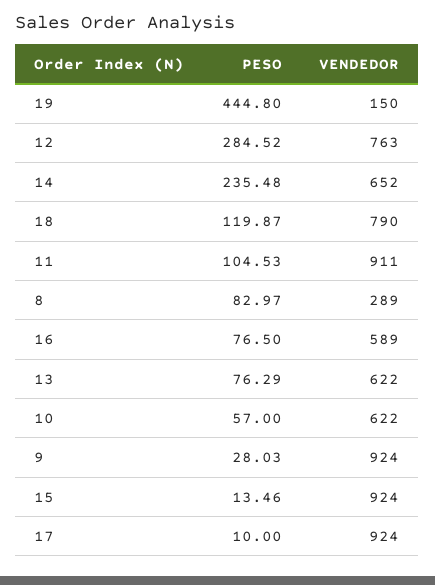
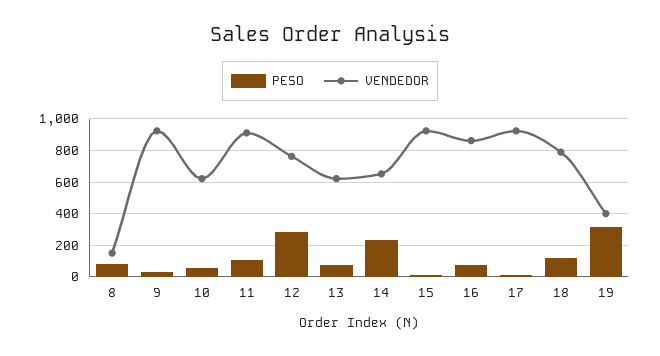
PESO, 19: 444.8 -> 300
VENDEDOR, 19: 150 -> 400
VENDEDOR, 8: 289 -> 150
VENDEDOR, 16: 589 -> 850

